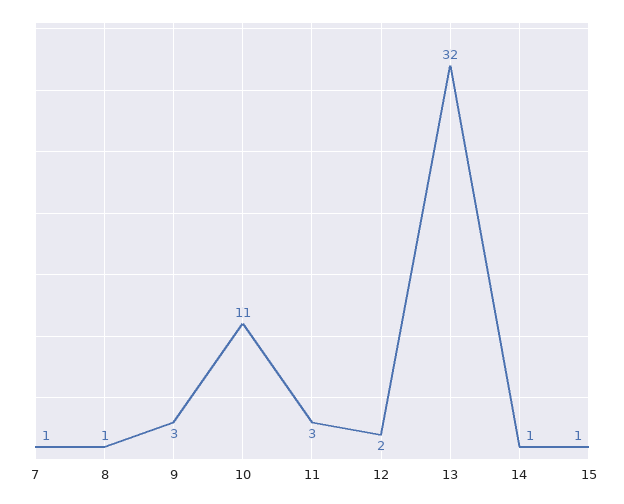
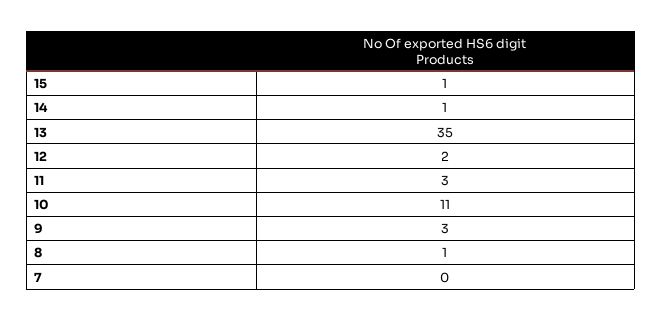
7: 1 -> 0
13: 32 -> 35

